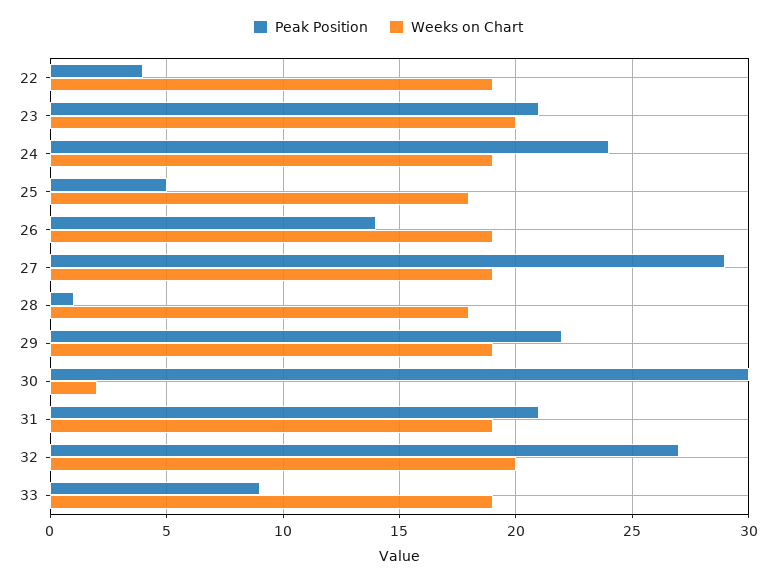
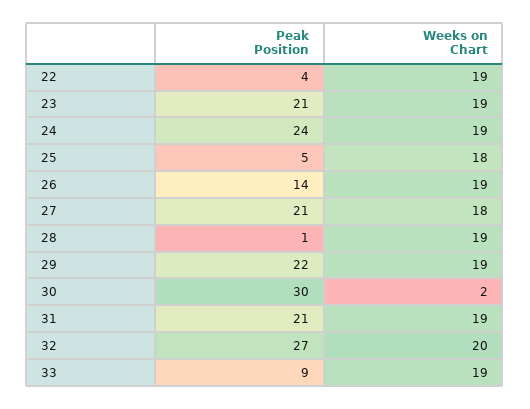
Weeks on Chart, 23: 20 -> 19
Peak Position, 27: 29 -> 21
Weeks on Chart, 27: 19 -> 18
Weeks on Chart, 28: 18 -> 19

